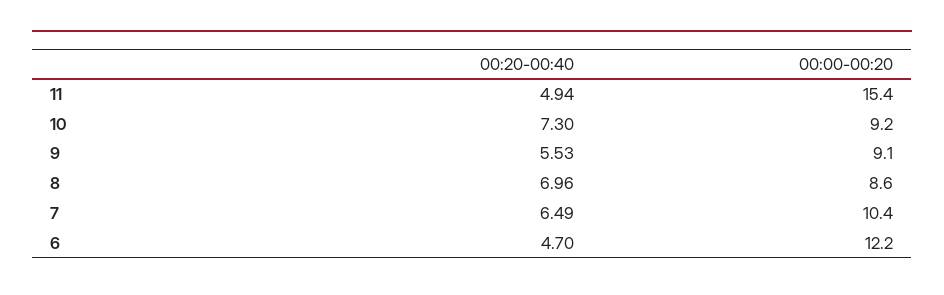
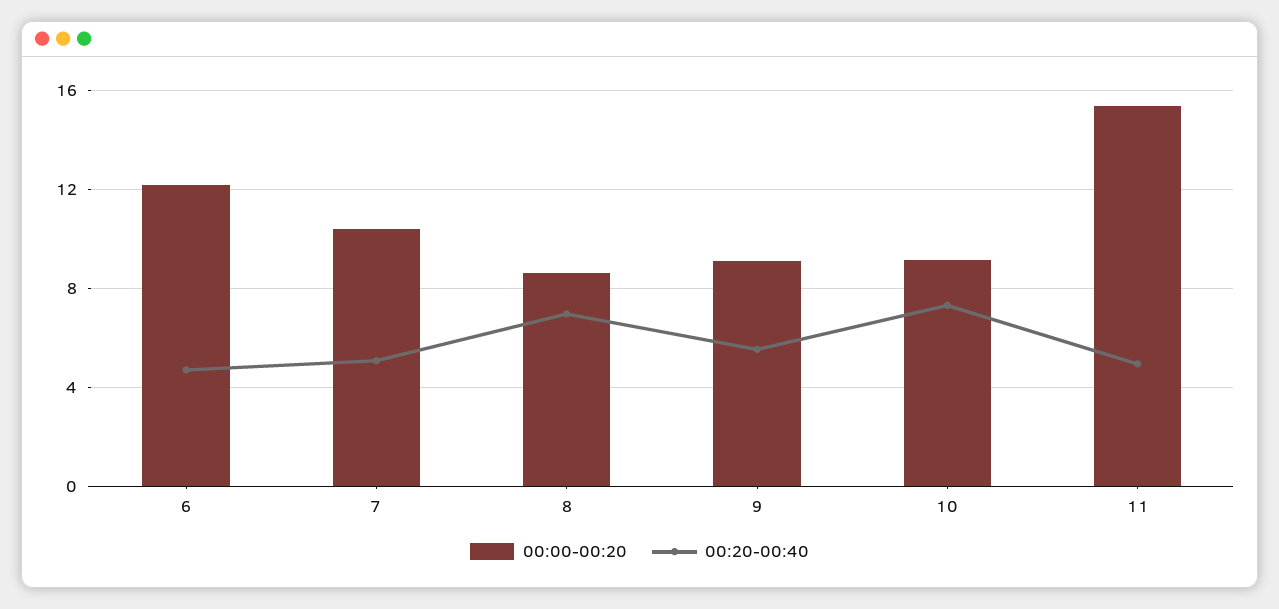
00:20-00:40, 7: 6.49 -> 5

